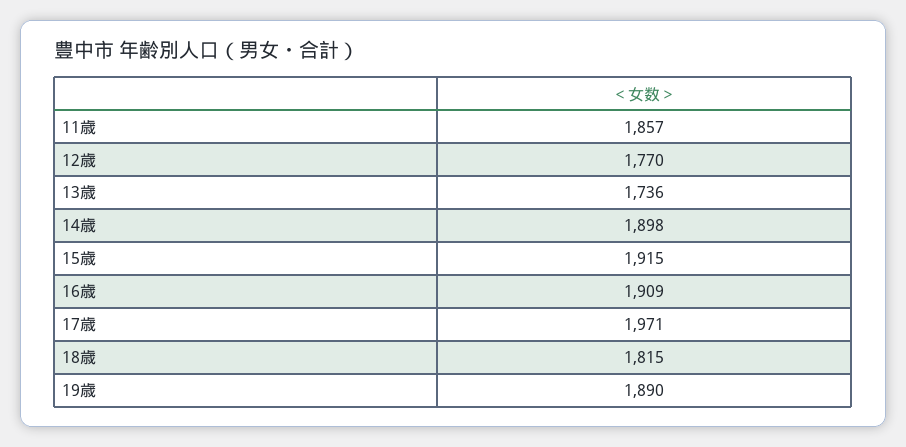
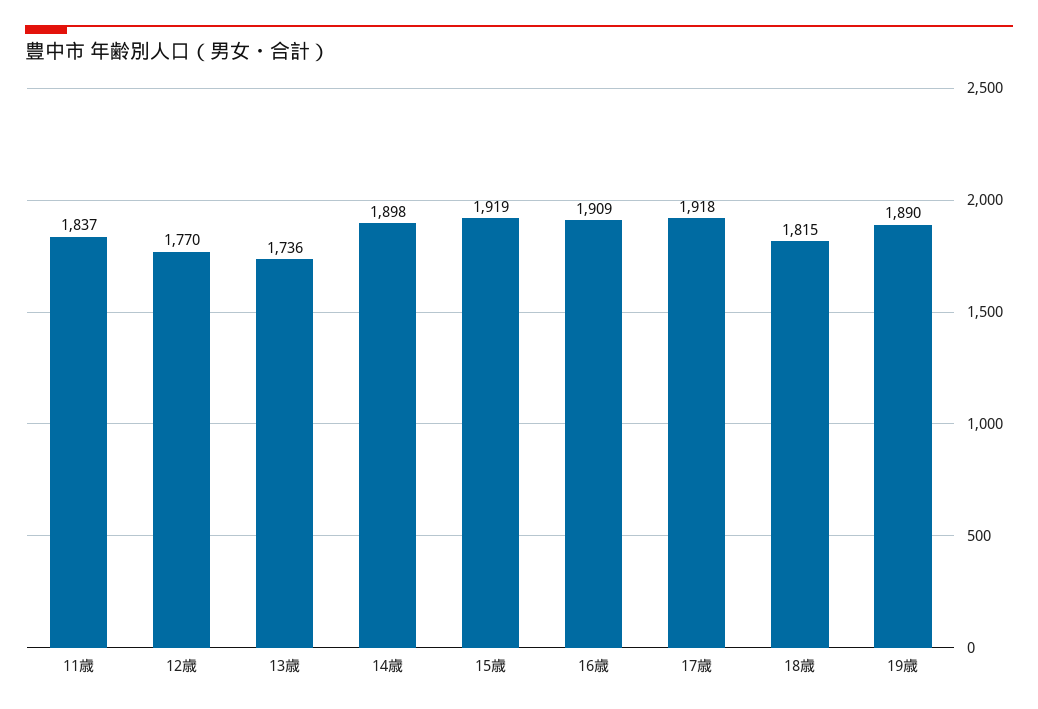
11歳: 1857 -> 1837
15歳: 1915 -> 1919
17歳: 1971 -> 1918

